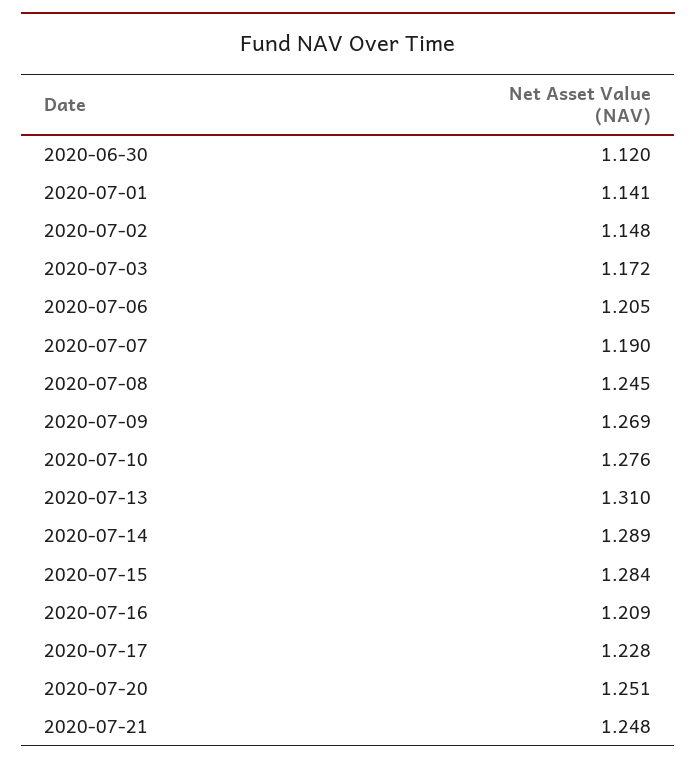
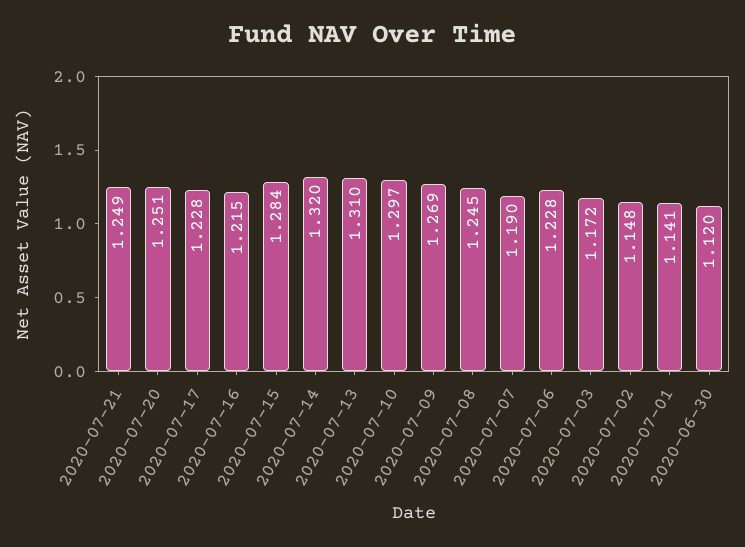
2020-07-06: 1.205 -> 1.228
2020-07-10: 1.276 -> 1.297
2020-07-14: 1.289 -> 1.32
2020-07-16: 1.209 -> 1.215
2020-07-21: 1.248 -> 1.249

